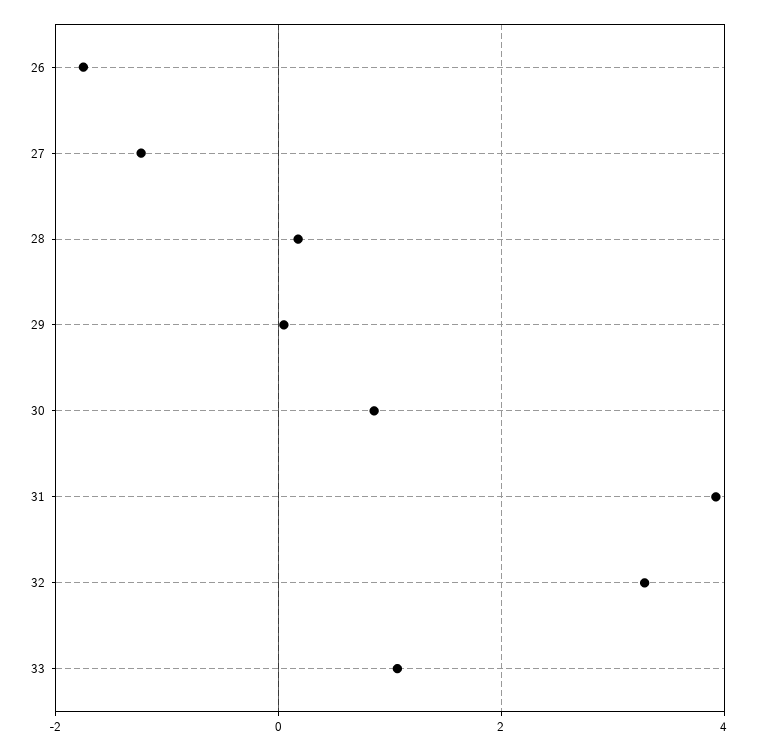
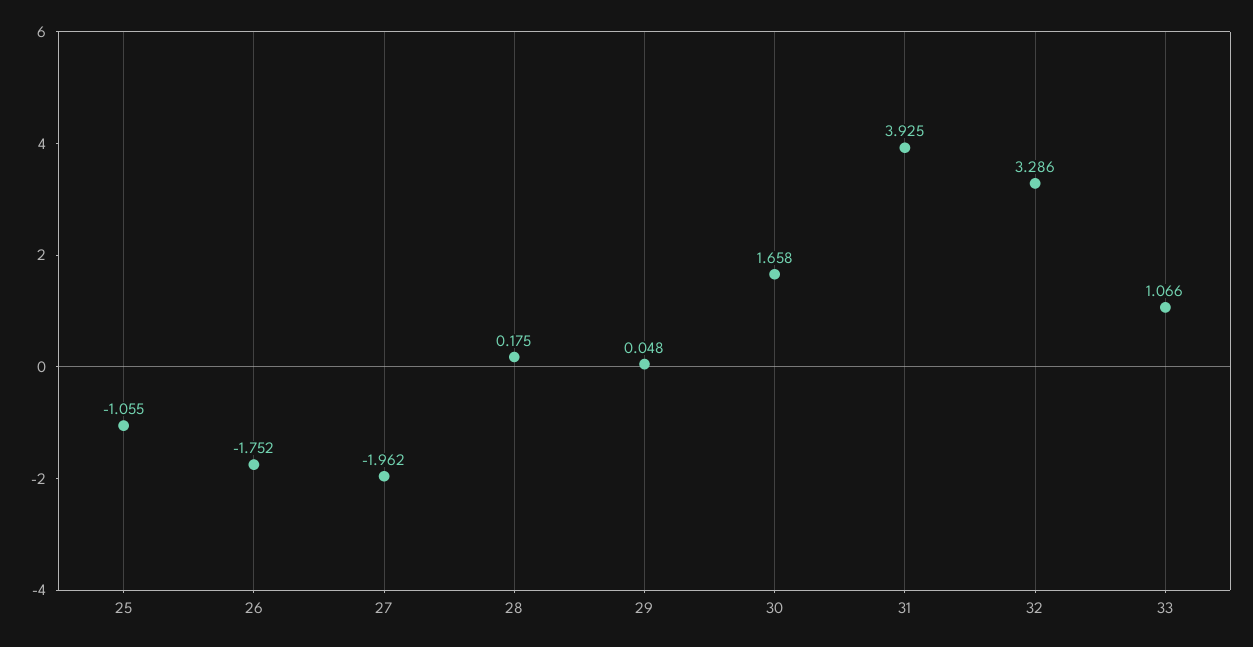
27: -1.2 -> -1.962
30: 0.8 -> 1.658
25: none -> -1.055

